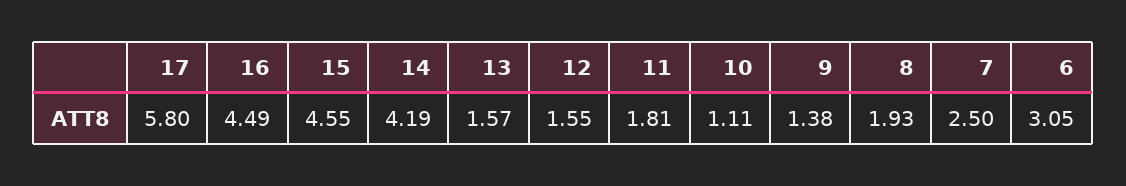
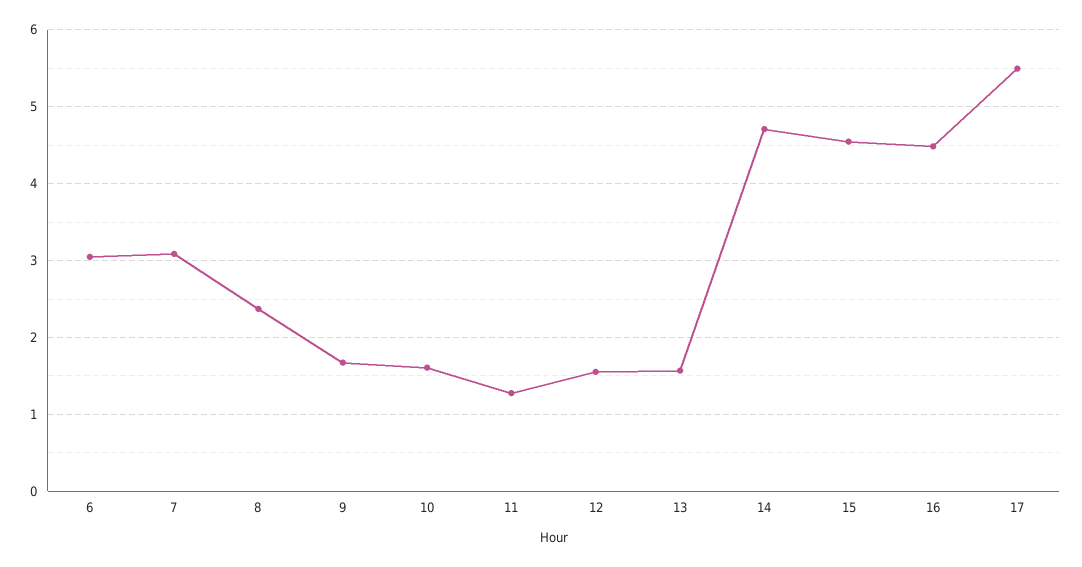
17: 5.8 -> 5.5
14: 4.19 -> 4.7
11: 1.81 -> 1.3
10: 1.11 -> 1.6
9: 1.38 -> 1.7
8: 1.93 -> 2.4
7: 2.5 -> 3.1

